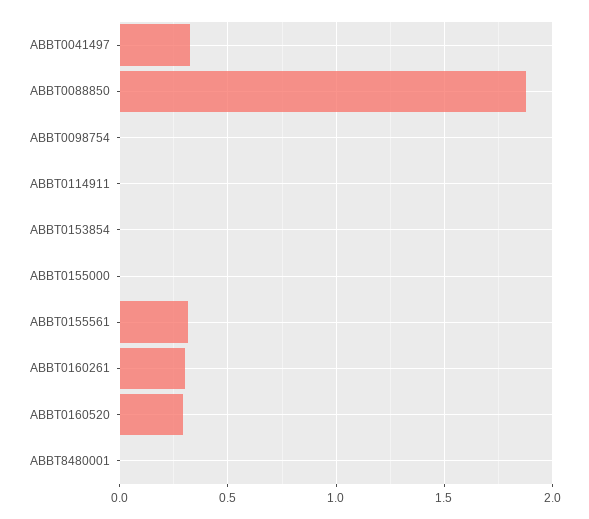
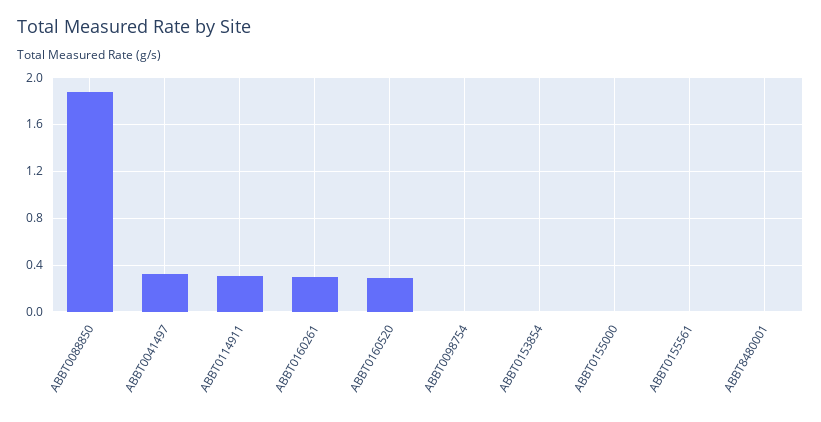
ABBT0114911: 0 -> 0.3
ABBT0155561: 0.3 -> 0

